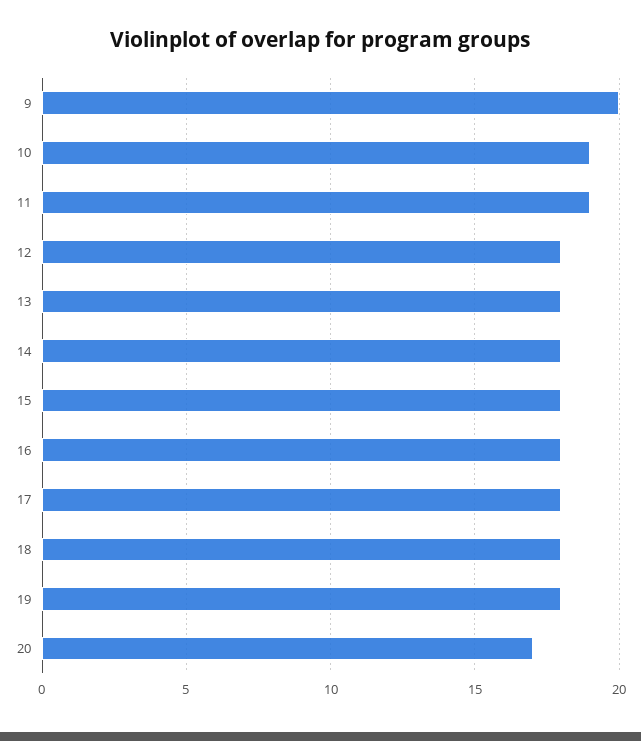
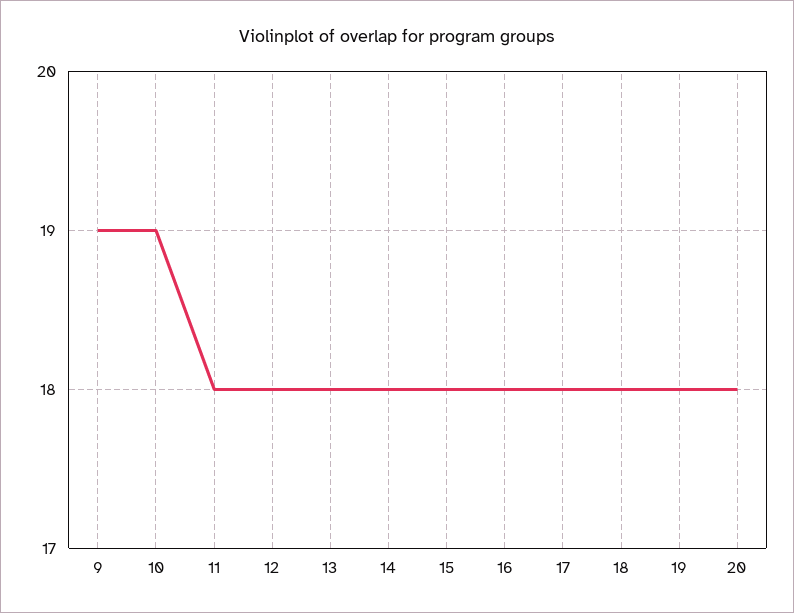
9: 20 -> 19
11: 19 -> 18
20: 17 -> 18

